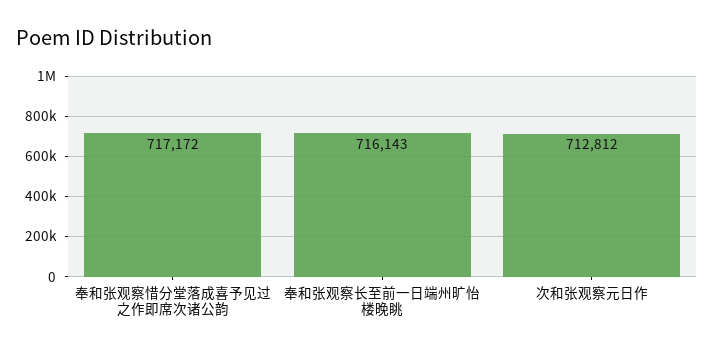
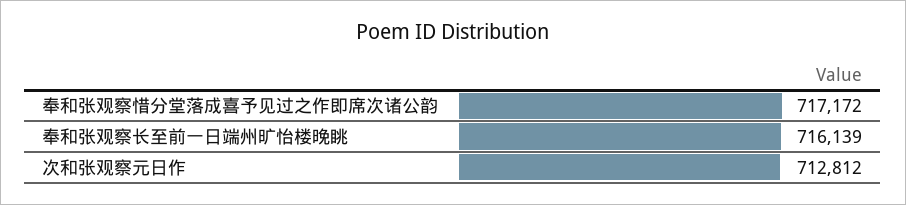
奉和张观察长至前一日端州旷怡楼晚眺: 716143 -> 716139

